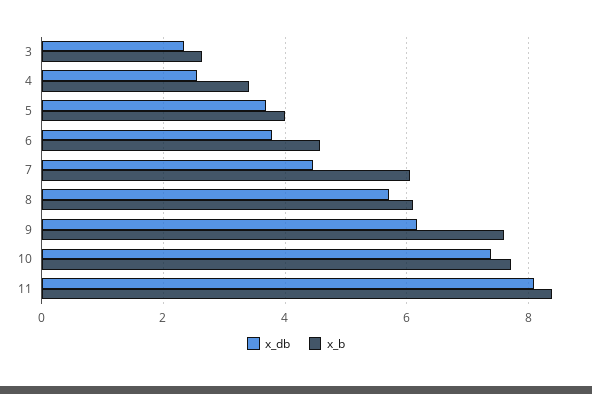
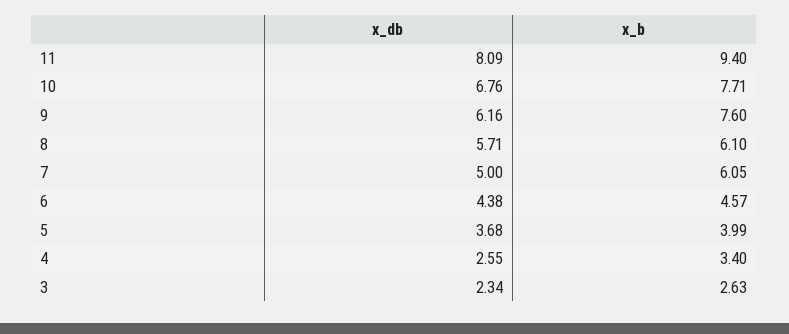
x_db, 6: 3.8 -> 4.38
x_db, 7: 4.4 -> 5
x_db, 10: 7.4 -> 6.76
x_b, 11: 8.4 -> 9.4

